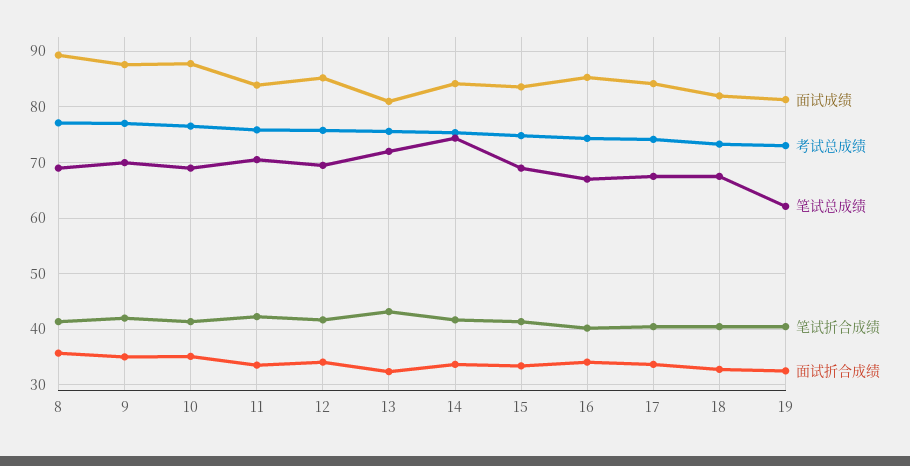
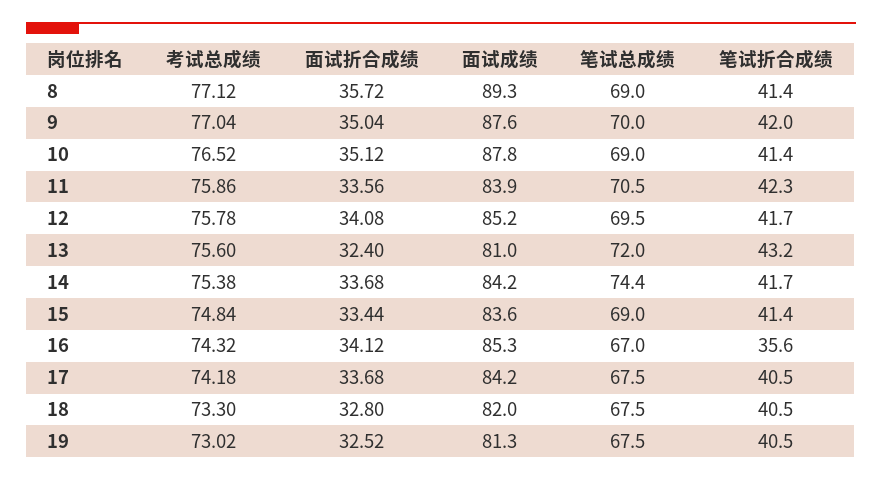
笔试折合成绩, 16: 40 -> 35.6
笔试总成绩, 19: 62 -> 67.5

